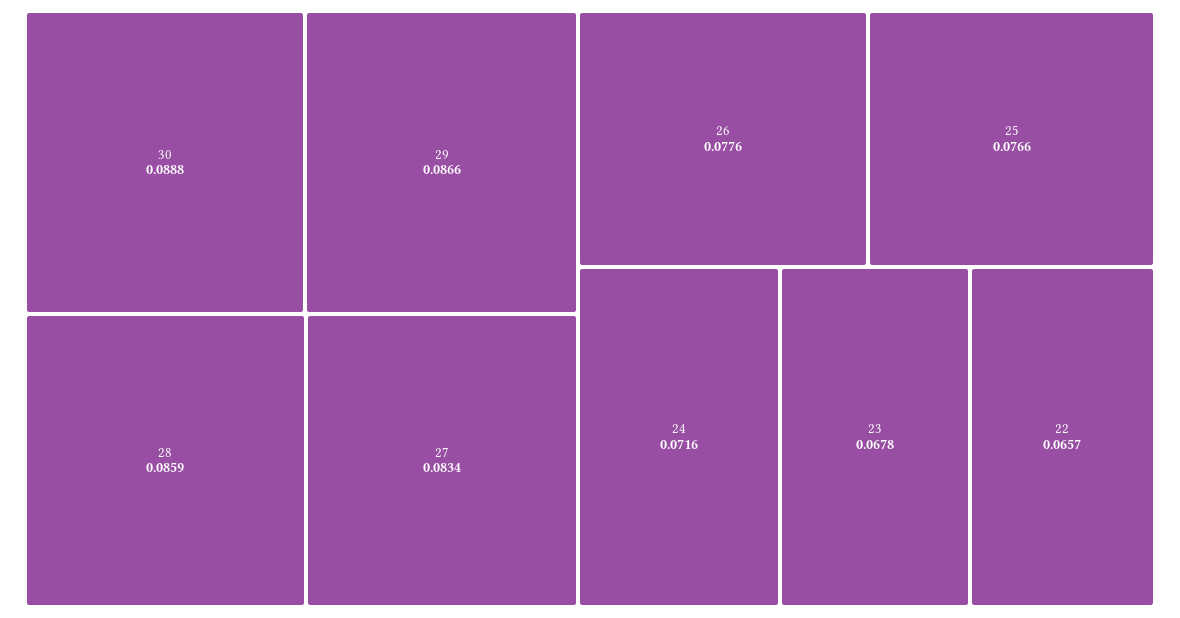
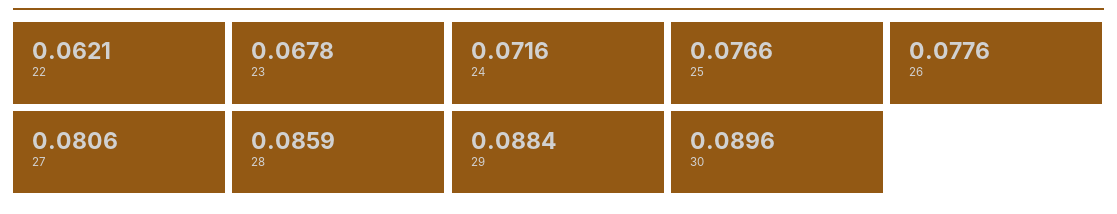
30: 0.0888 -> 0.0896
29: 0.0866 -> 0.0884
27: 0.0834 -> 0.0806
22: 0.0657 -> 0.0621

